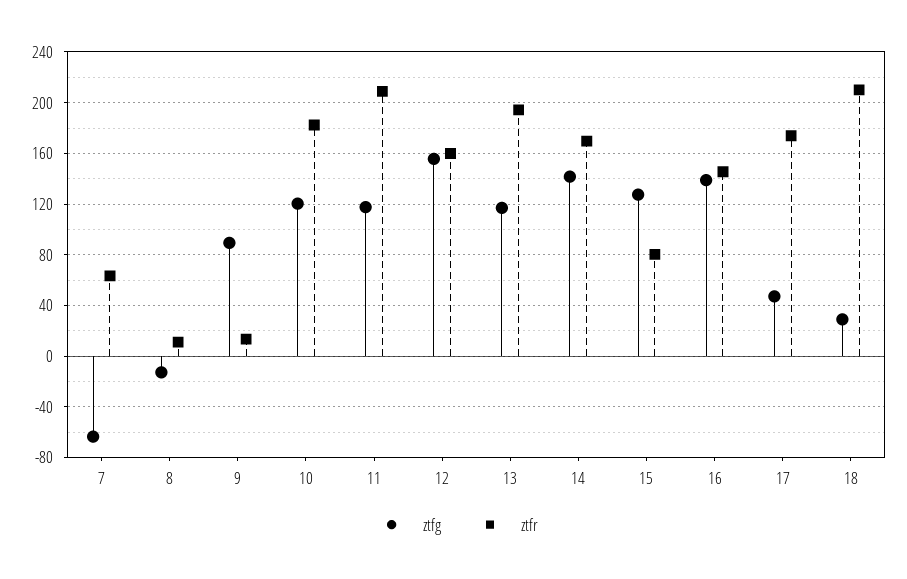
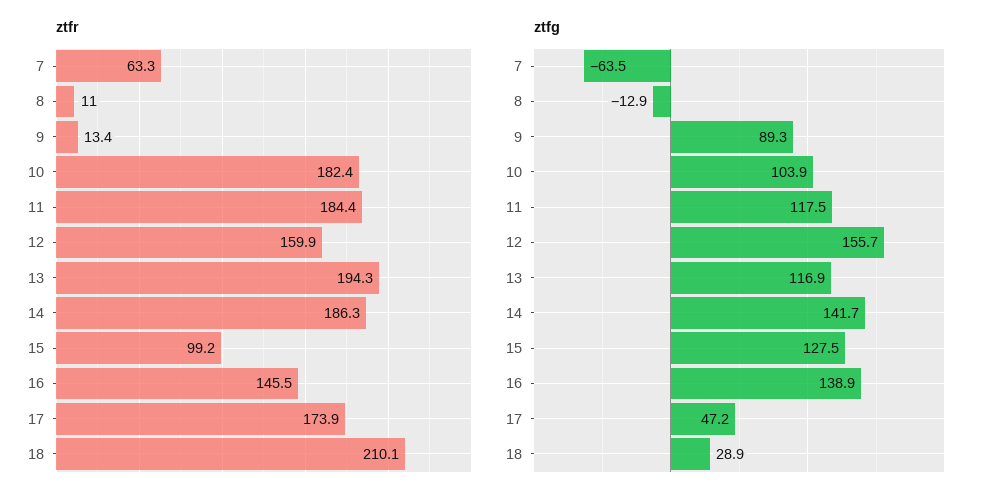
ztfg, 10: 120 -> 103.9
ztfr, 11: 210 -> 184.4
ztfr, 14: 170 -> 186.3
ztfr, 15: 80 -> 99.2

